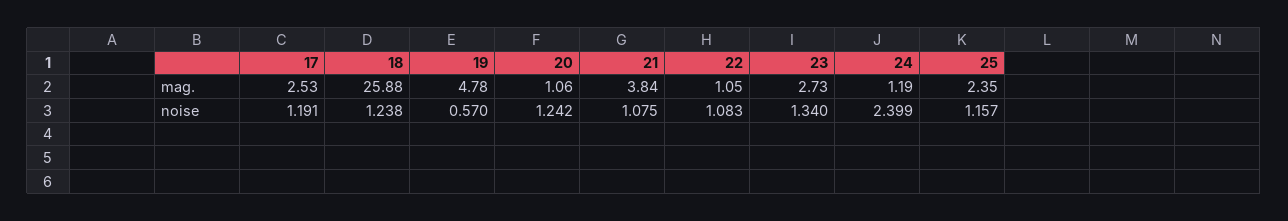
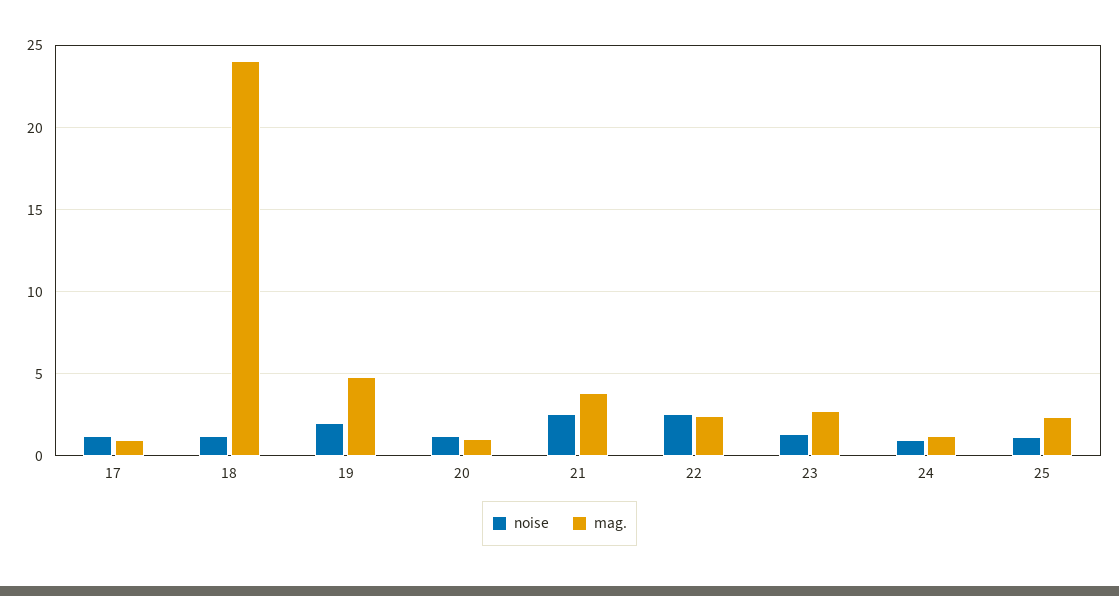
mag., 17: 2.53 -> 1
mag., 18: 25.88 -> 24
mag., 22: 1.05 -> 2.5
noise, 19: 0.57 -> 2
noise, 21: 1.075 -> 2.5
noise, 22: 1.083 -> 2.5
noise, 24: 2.399 -> 1

